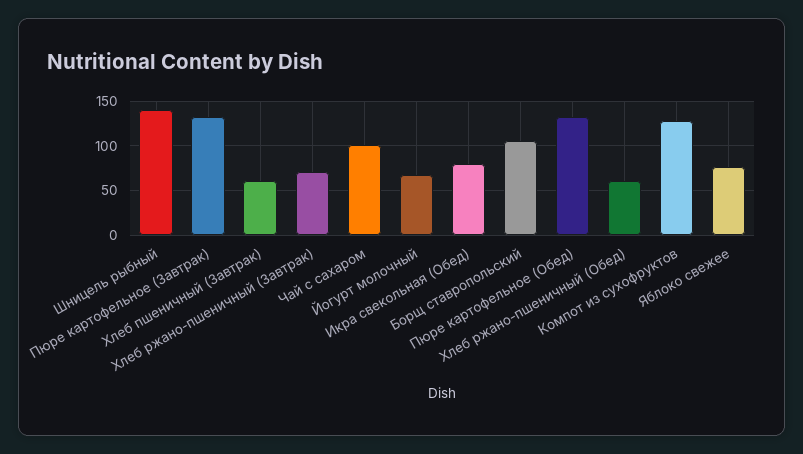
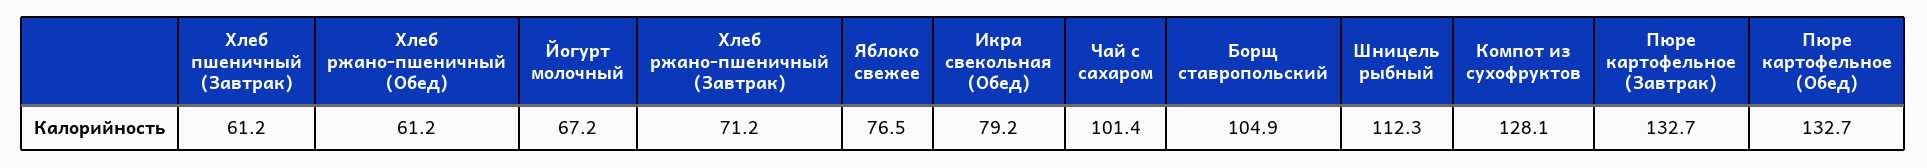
Шницель рыбный: 140 -> 112.3

